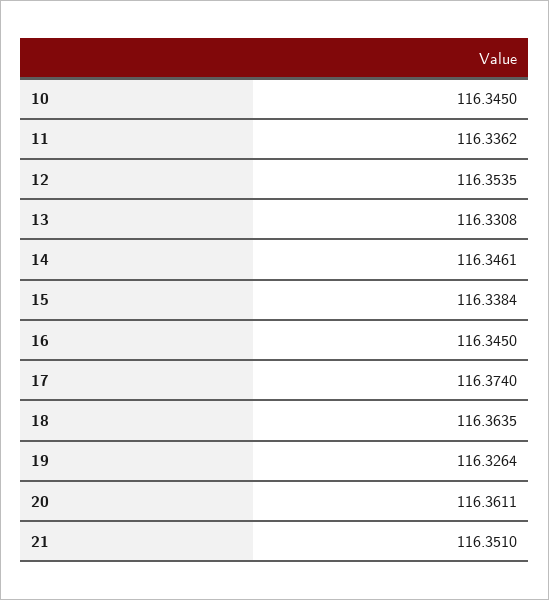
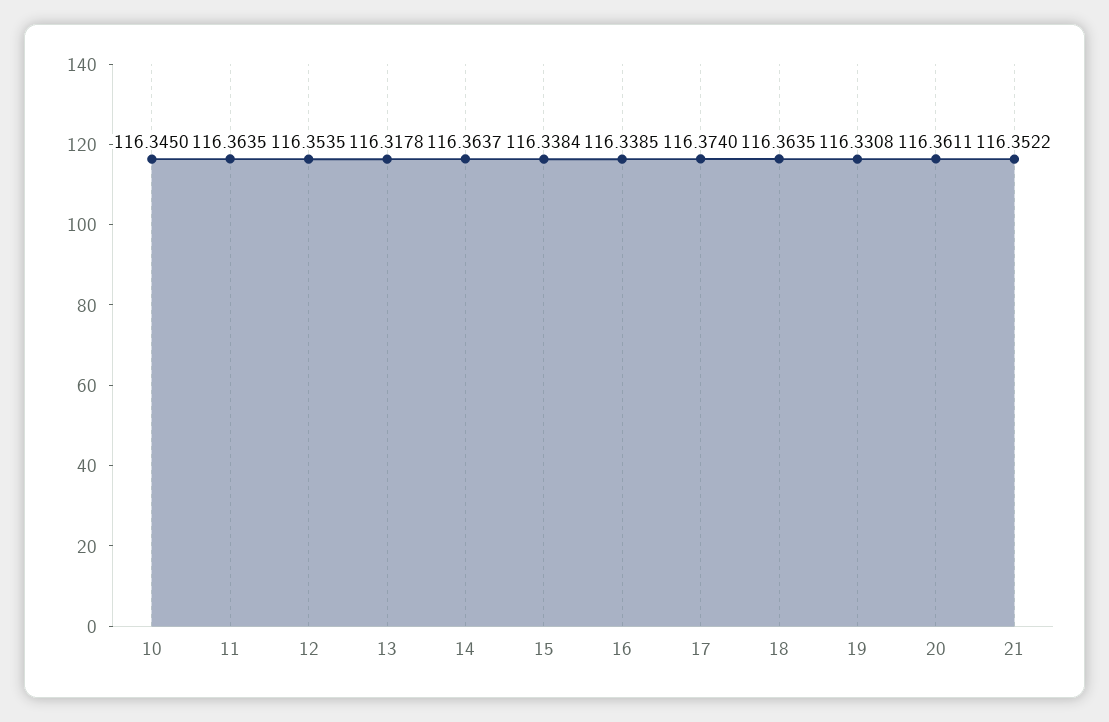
11: 116.3362 -> 116.3635
13: 116.3308 -> 116.3178
14: 116.3461 -> 116.3637
16: 116.345 -> 116.3385
19: 116.3264 -> 116.3308
21: 116.351 -> 116.3522

